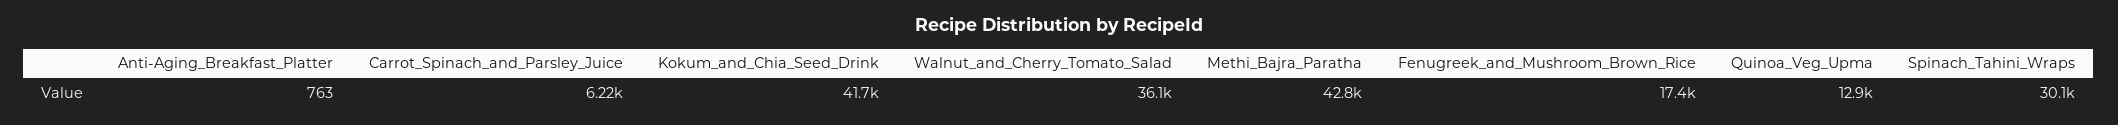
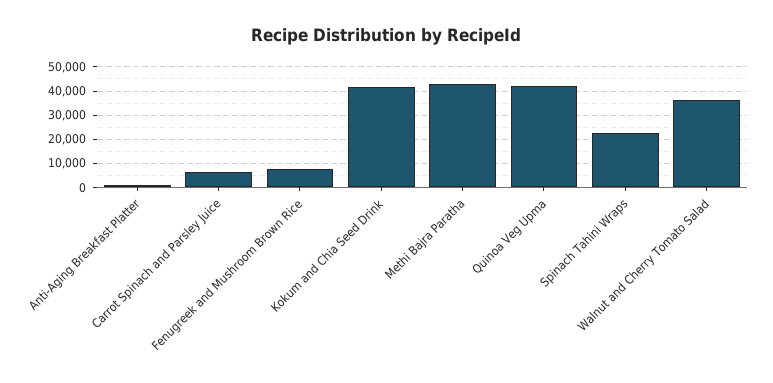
Fenugreek_and_Mushroom_Brown_Rice: 17400 -> 7500
Quinoa_Veg_Upma: 12900 -> 42500
Spinach_Tahini_Wraps: 30100 -> 22500

